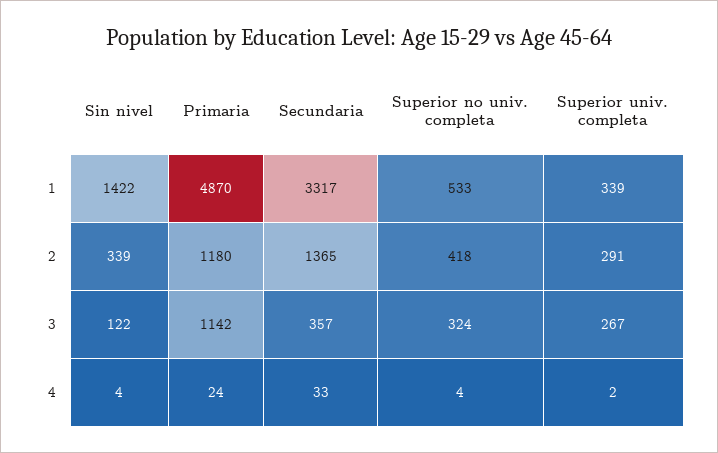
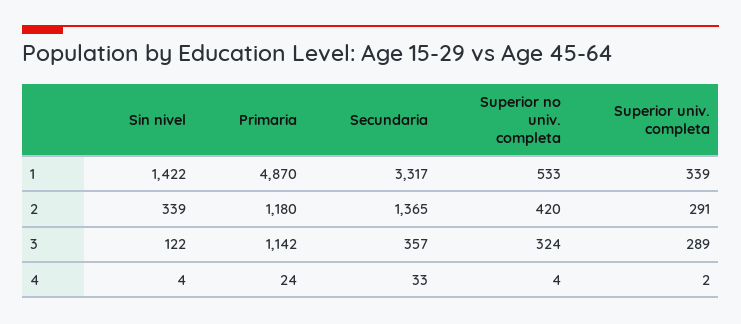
Superior no univ. completa, 2: 418 -> 420
Superior univ. completa, 3: 267 -> 289

